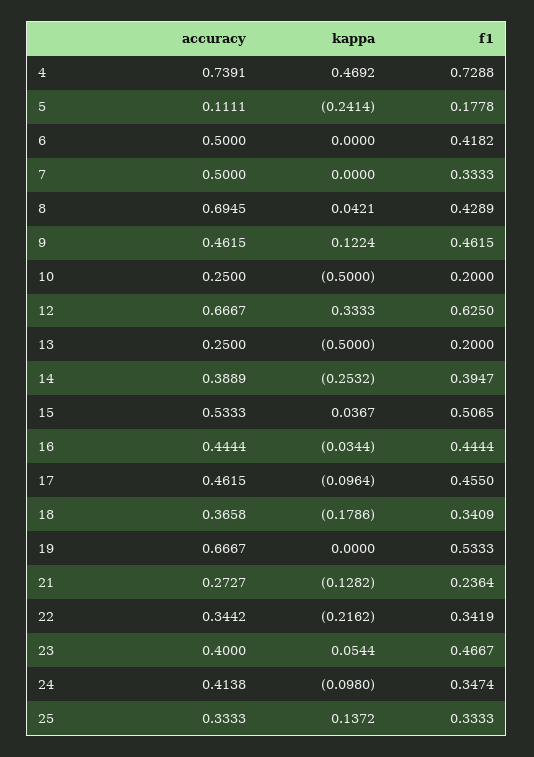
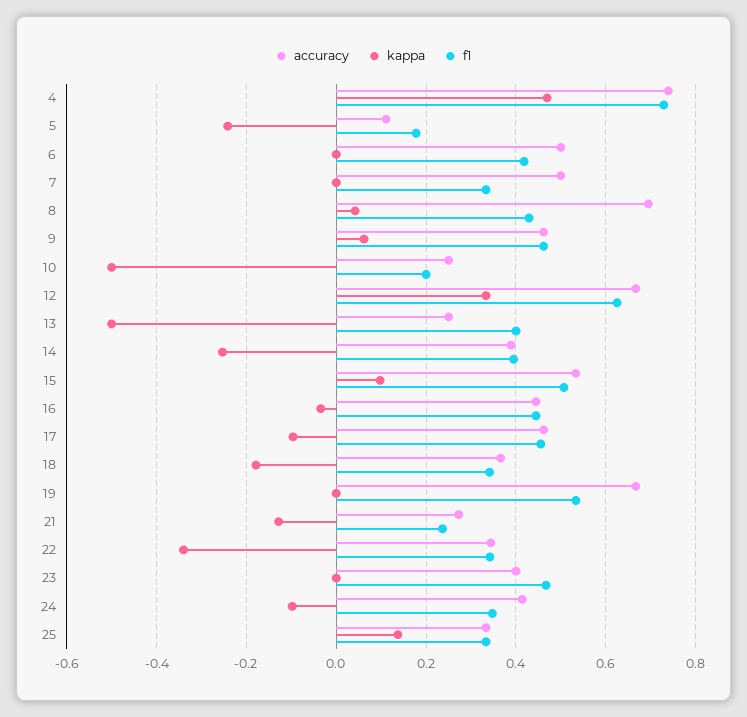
kappa, 9: 0.1224 -> 0.06
f1, 13: 0.2 -> 0.4
kappa, 15: 0.0367 -> 0.1
kappa, 22: -0.2162 -> -0.34
kappa, 23: 0.0544 -> 0

